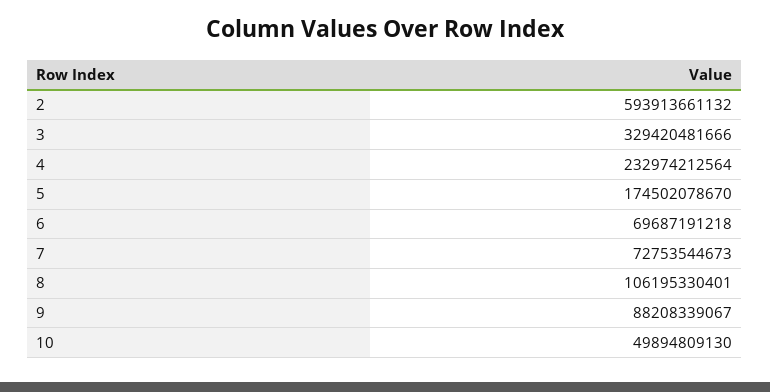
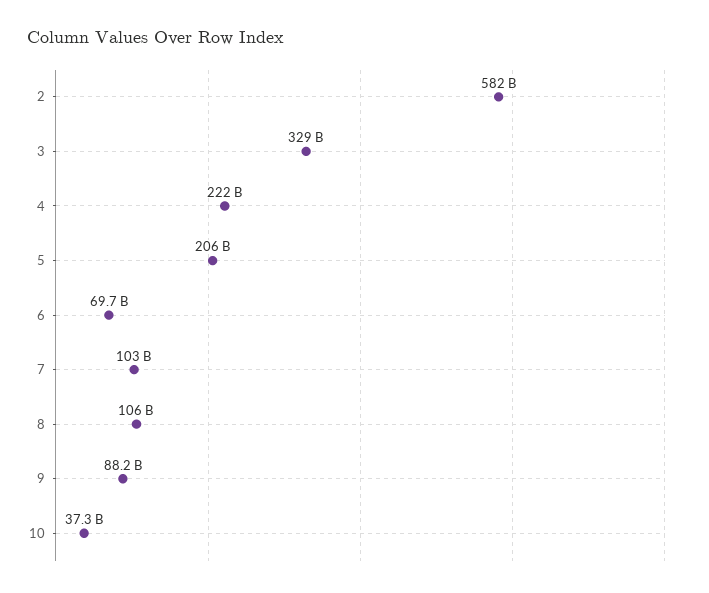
2: 593913661132 -> 582000000000
4: 232974212564 -> 222000000000
5: 174502078670 -> 206000000000
7: 72753544673 -> 103000000000
10: 49894809130 -> 37300000000

